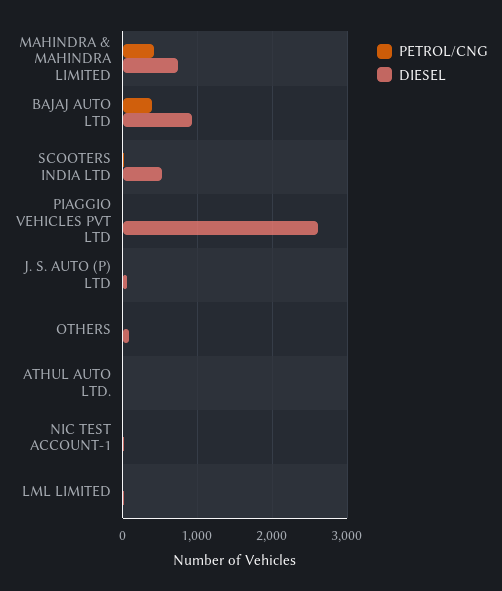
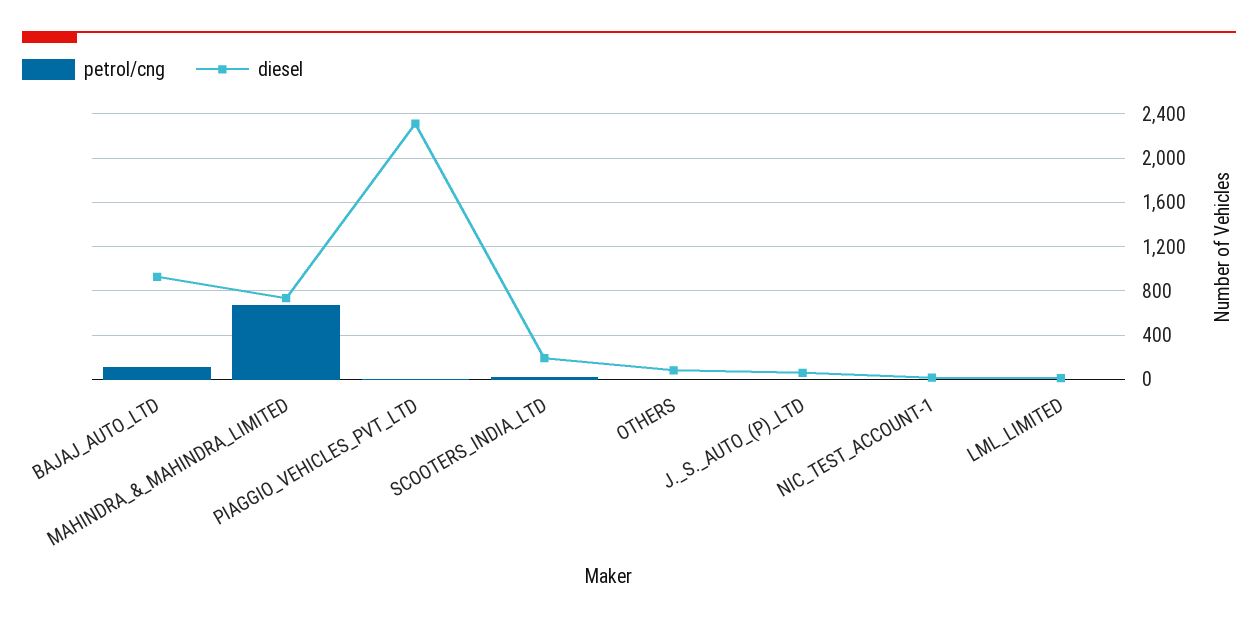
PETROL/CNG, MAHINDRA & MAHINDRA LIMITED: 400 -> 700
PETROL/CNG, BAJAJ AUTO LTD: 400 -> 100
DIESEL, SCOOTERS INDIA LTD: 500 -> 200
DIESEL, PIAGGIO VEHICLES PVT LTD: 2600 -> 2300
PETROL/CNG, ATHUL AUTO LTD.: 0 -> none
DIESEL, ATHUL AUTO LTD.: 0 -> none

